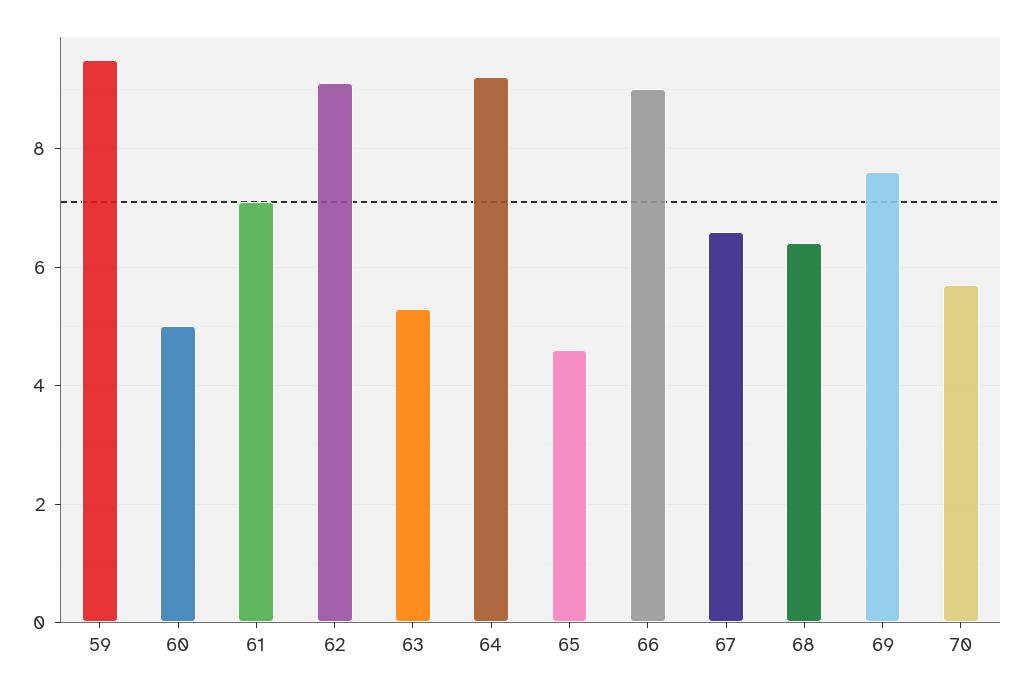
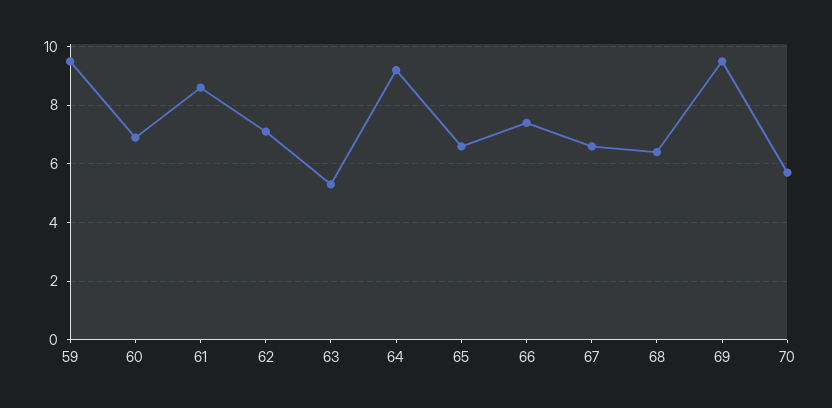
60: 5 -> 7
61: 7 -> 8.5
62: 9 -> 7
65: 4.5 -> 6.5
66: 9 -> 7.5
69: 7.5 -> 9.5

